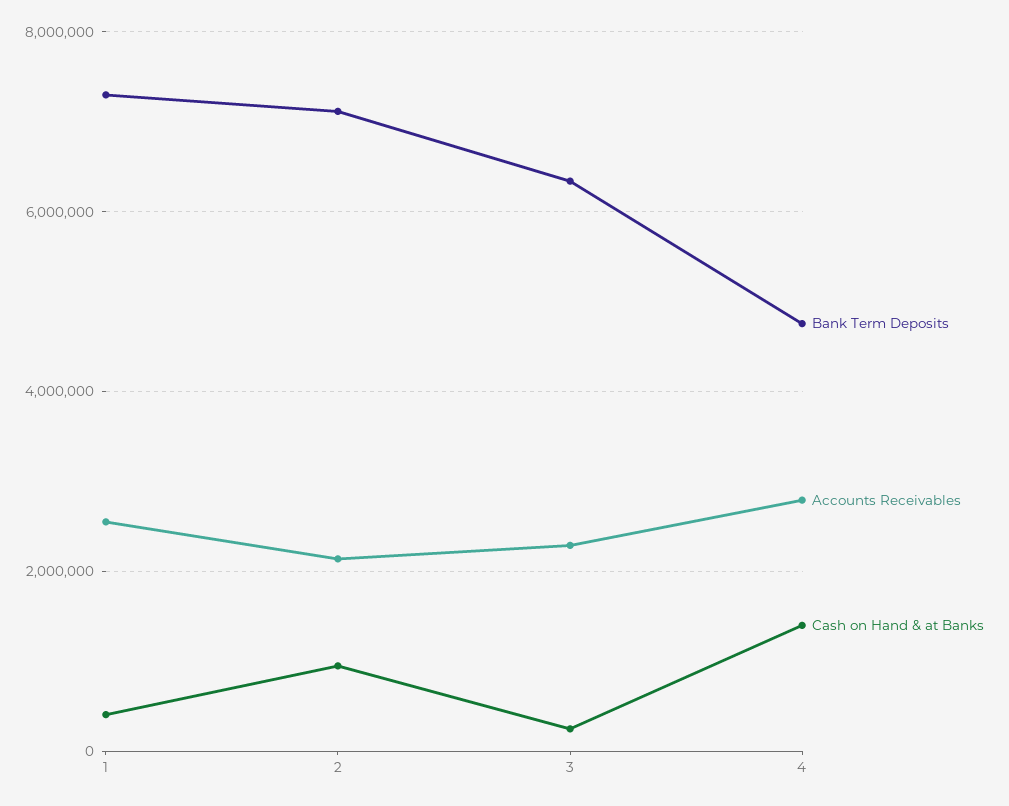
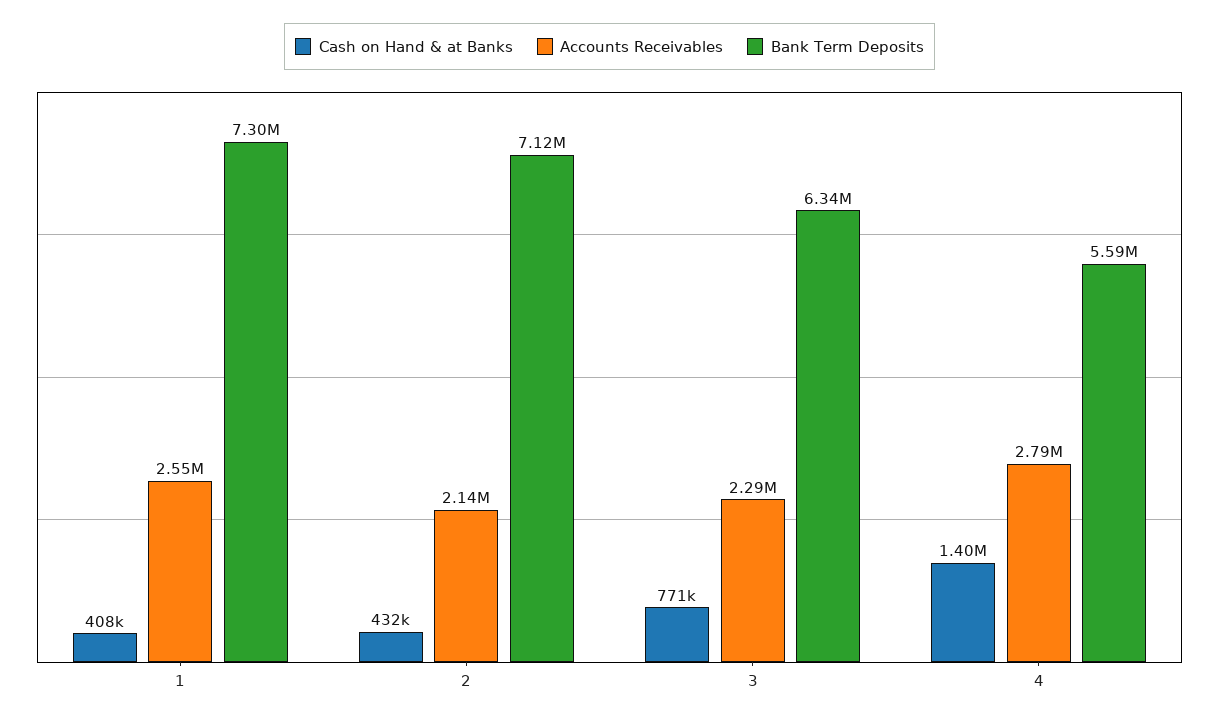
Cash on Hand & at Banks, 2: 1000000 -> 432000
Cash on Hand & at Banks, 3: 200000 -> 771000
Bank Term Deposits, 4: 4800000 -> 5590000

